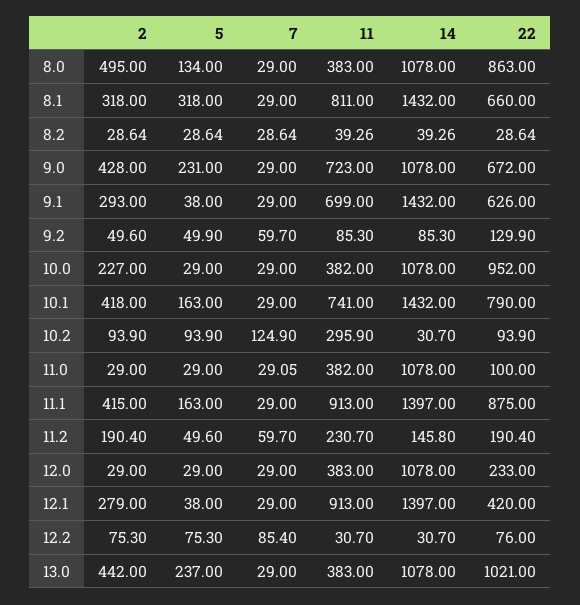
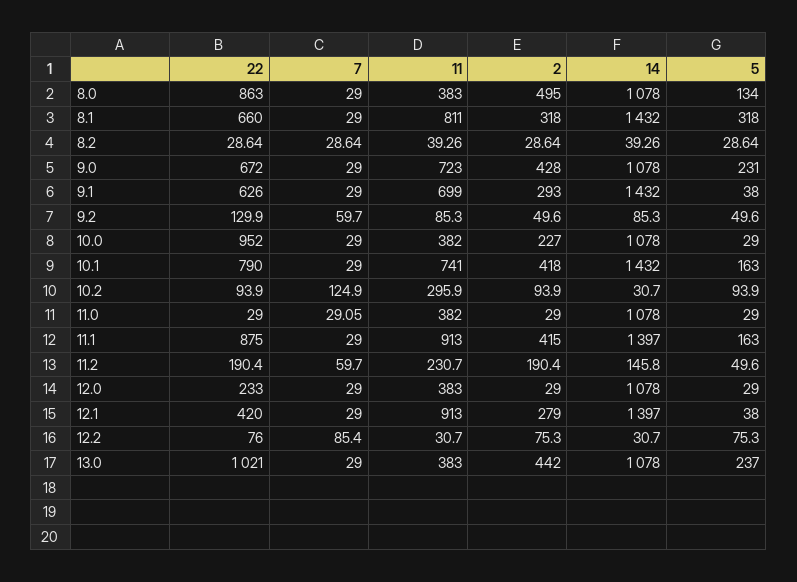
5, 9.2: 49.9 -> 49.6
22, 11.0: 100 -> 29

